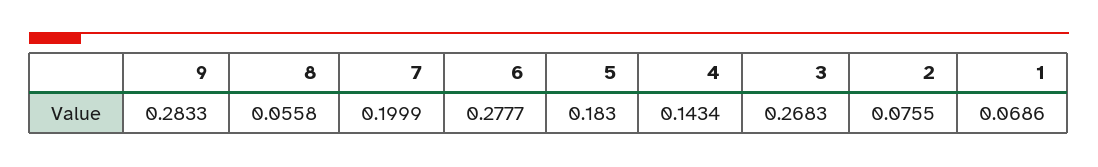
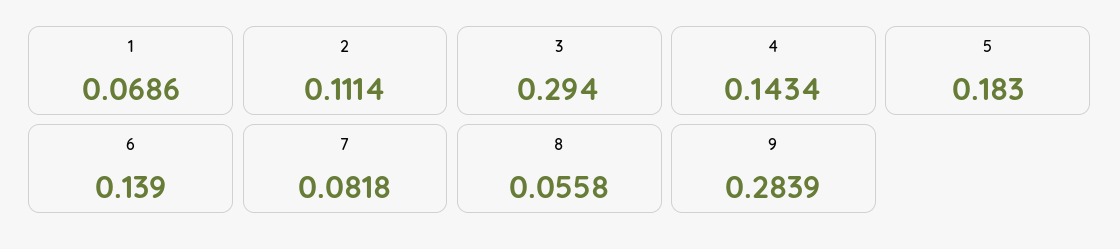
9: 0.2833 -> 0.2839
7: 0.1999 -> 0.0818
6: 0.2777 -> 0.139
3: 0.2683 -> 0.294
2: 0.0755 -> 0.1114

